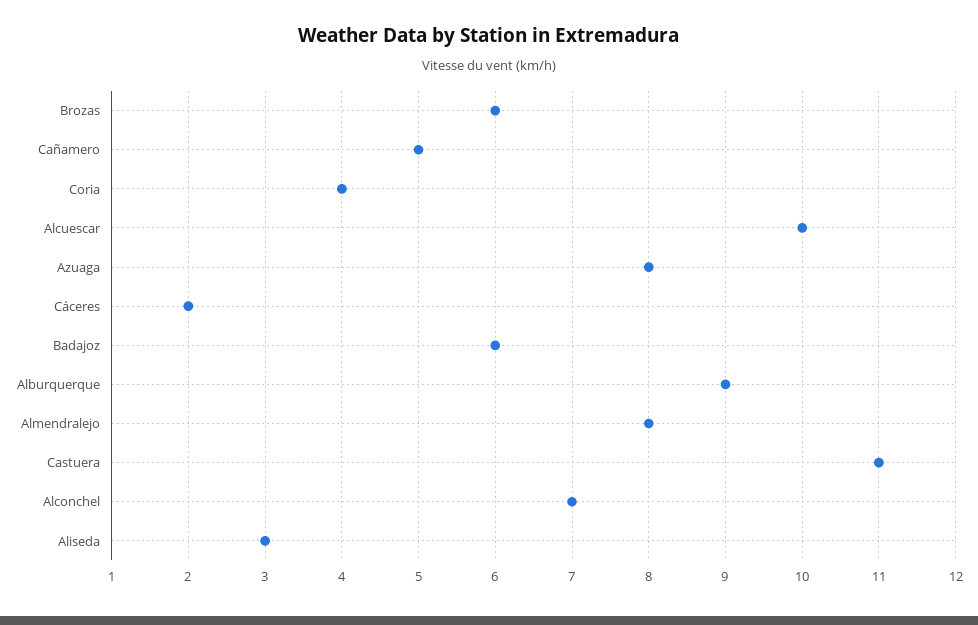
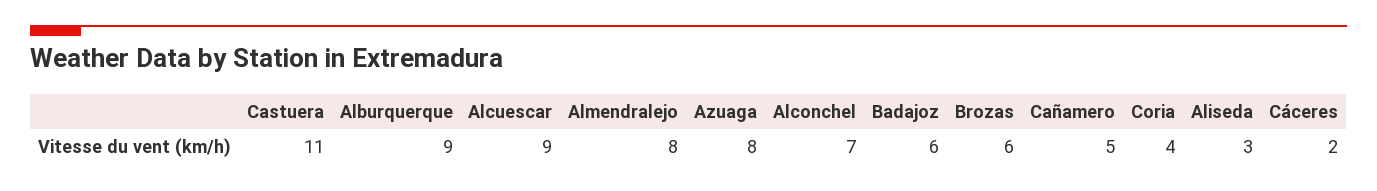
Alcuescar: 10 -> 9

